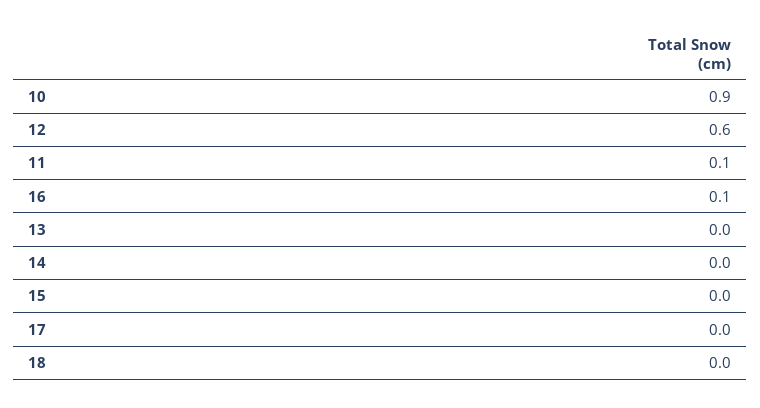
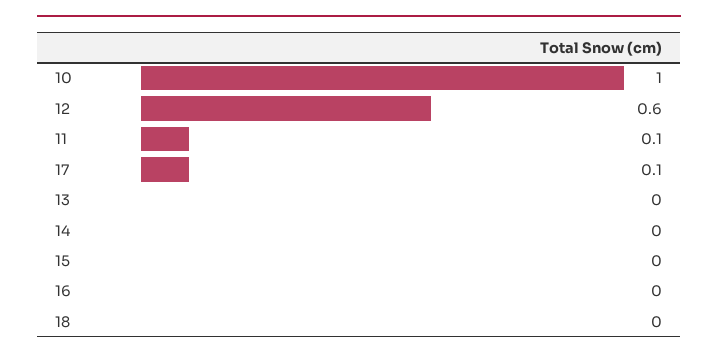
10: 0.9 -> 1
16: 0.1 -> 0
17: 0 -> 0.1

